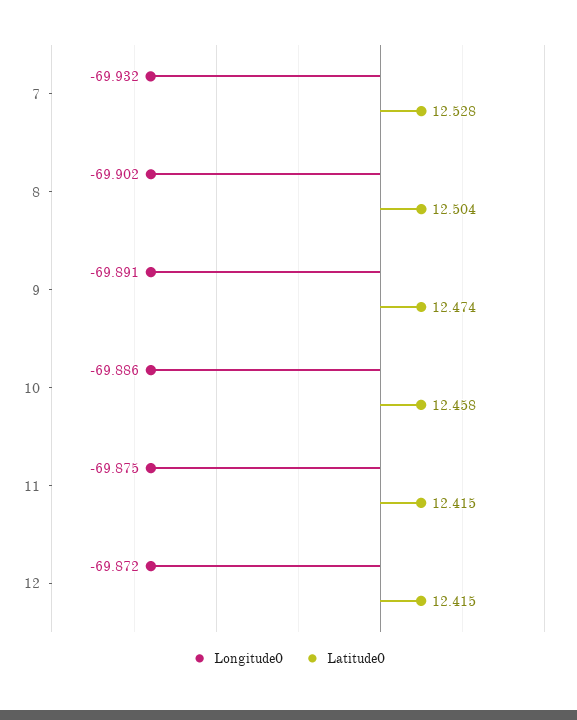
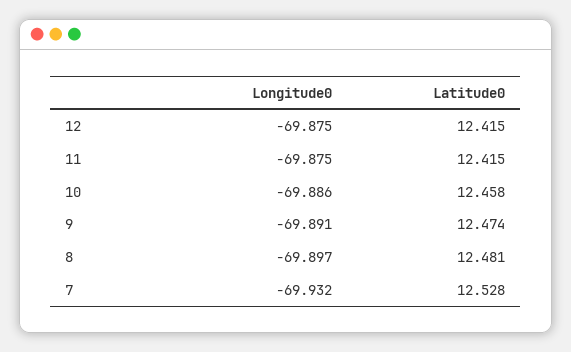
Longitude0, 8: -69.902 -> -69.897
Latitude0, 8: 12.504 -> 12.481
Longitude0, 12: -69.872 -> -69.875

